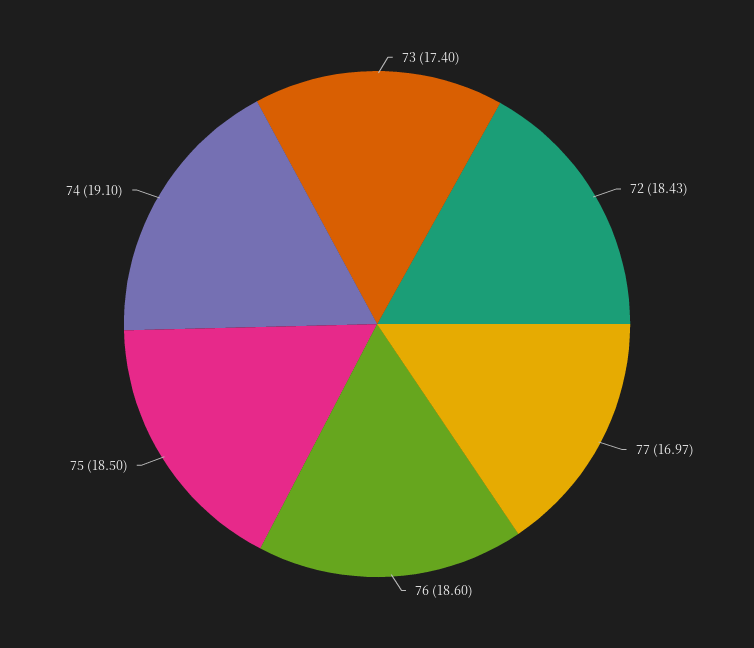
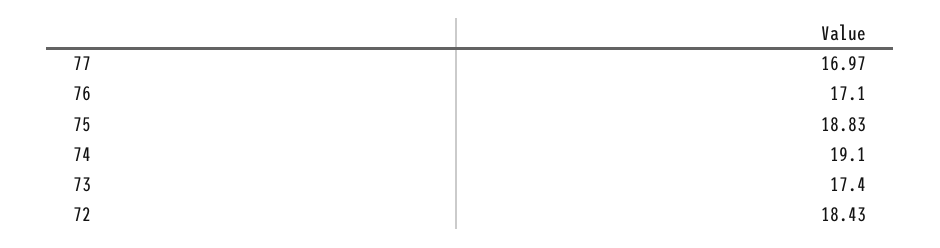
76: 18.6 -> 17.1
75: 18.5 -> 18.83

